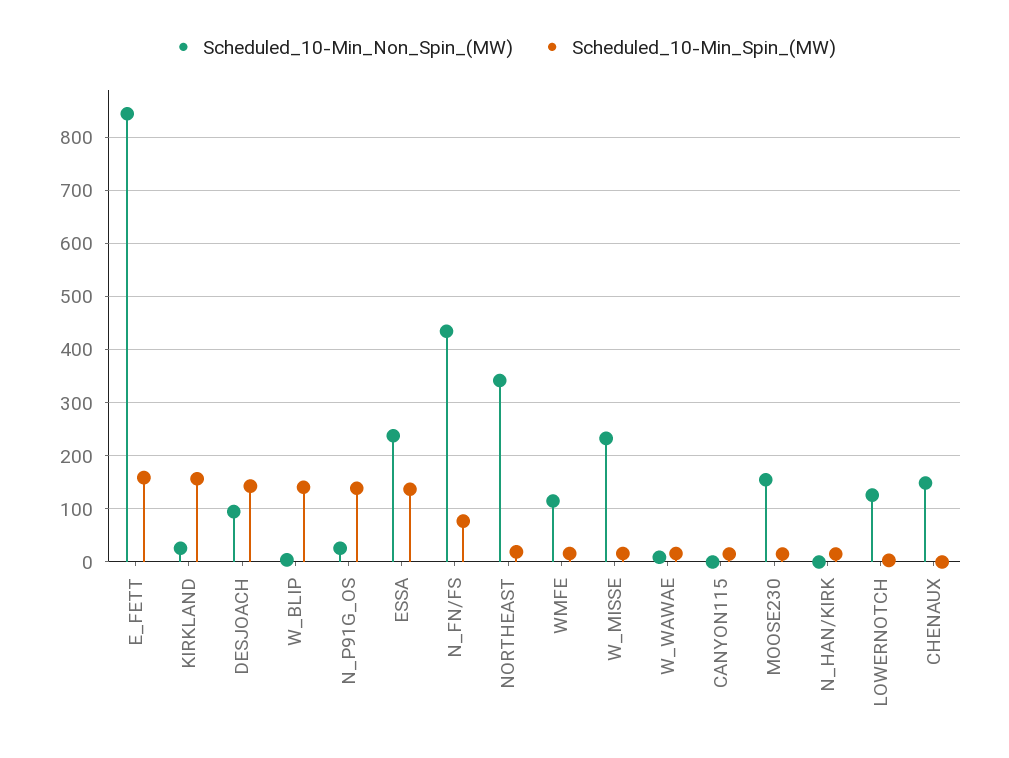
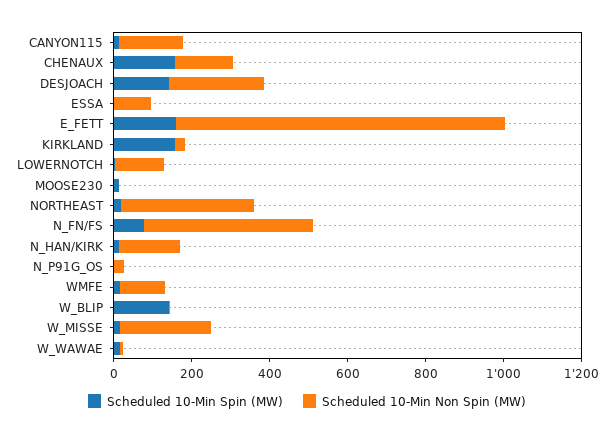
Scheduled_10-Min_Non_Spin_(MW), DESJOACH: 100 -> 250
Scheduled_10-Min_Spin_(MW), N_P91G_OS: 140 -> 0
Scheduled_10-Min_Non_Spin_(MW), ESSA: 240 -> 100
Scheduled_10-Min_Spin_(MW), ESSA: 140 -> 0
Scheduled_10-Min_Non_Spin_(MW), CANYON115: 0 -> 150
Scheduled_10-Min_Non_Spin_(MW), MOOSE230: 160 -> 0
Scheduled_10-Min_Non_Spin_(MW), N_HAN/KIRK: 0 -> 150
Scheduled_10-Min_Spin_(MW), CHENAUX: 0 -> 150

